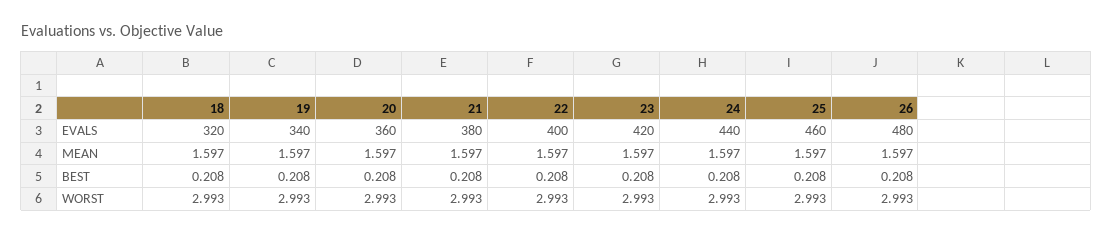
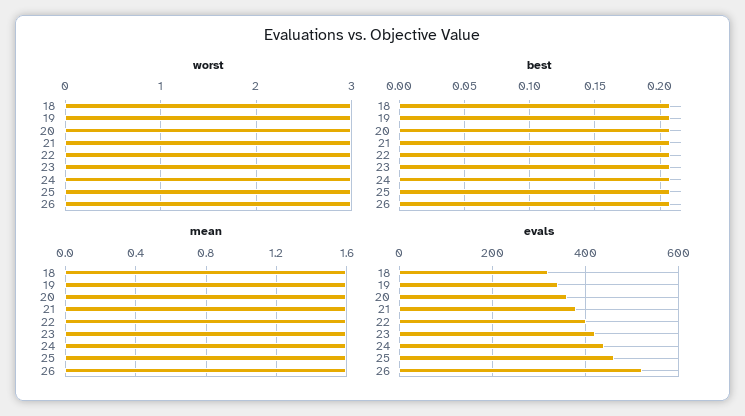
EVALS, 26: 480 -> 520

